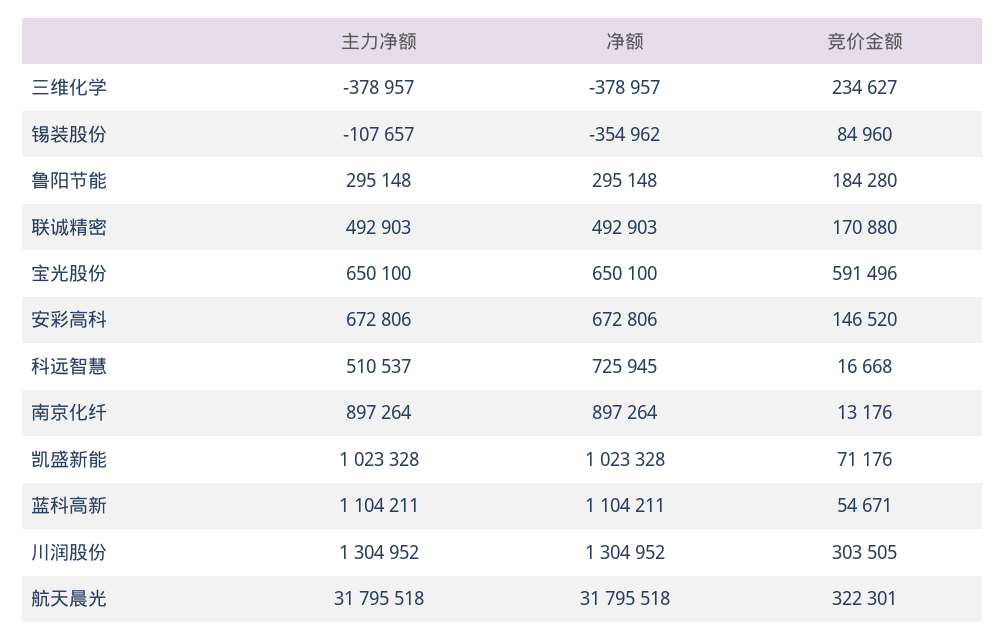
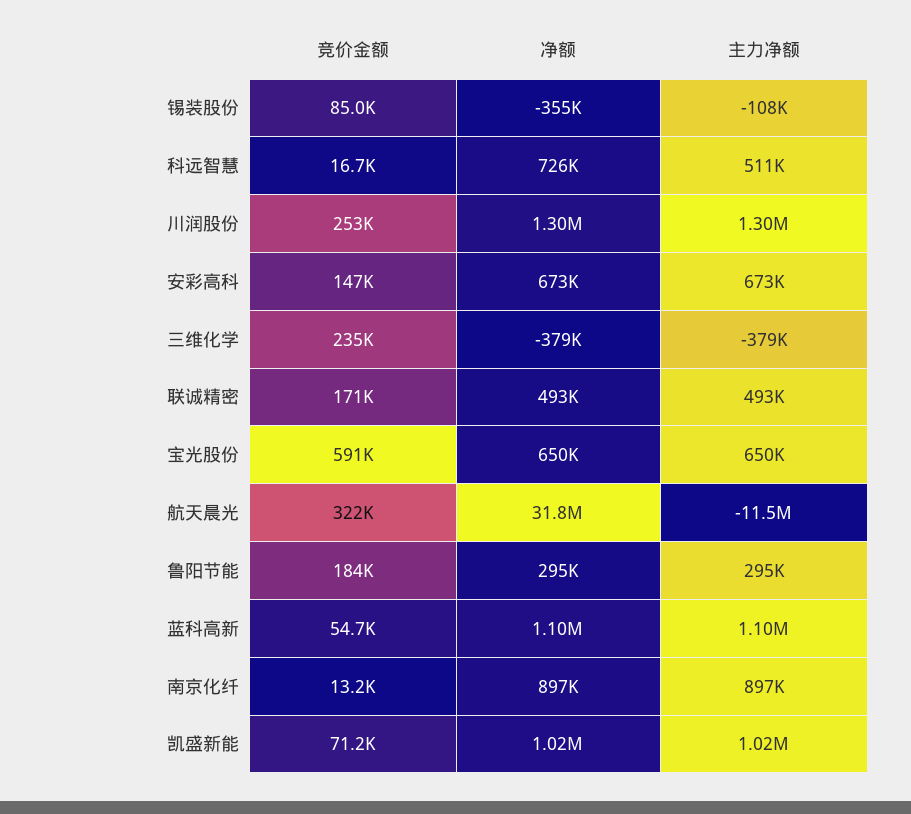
竞价金额, 川润股份: 303505 -> 253000
主力净额, 航天晨光: 31795518 -> -11500000

